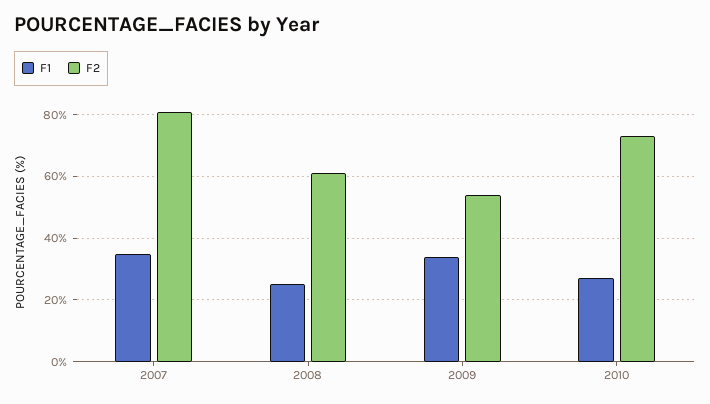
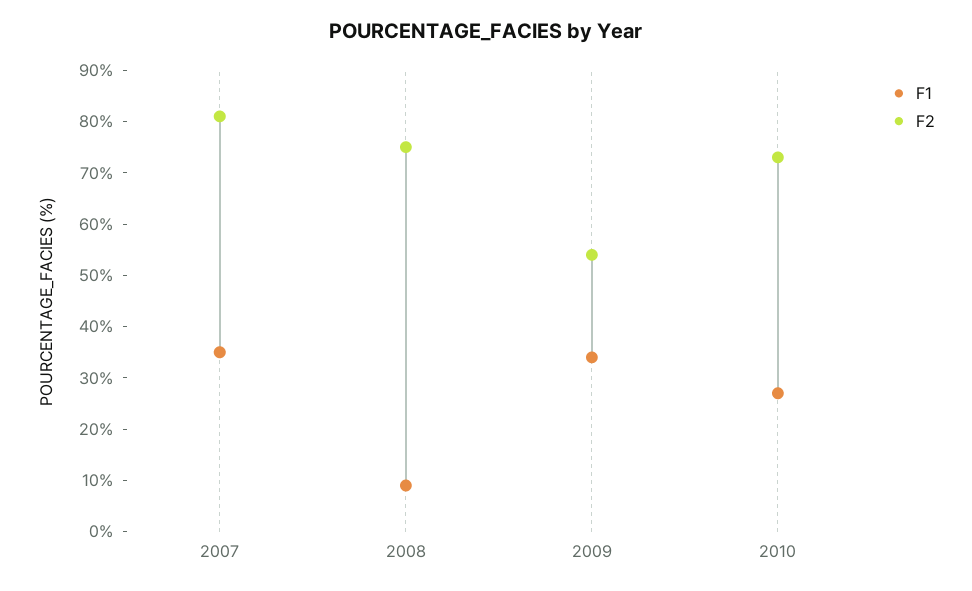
F1, 2008: 25 -> 10
F2, 2008: 60 -> 75

